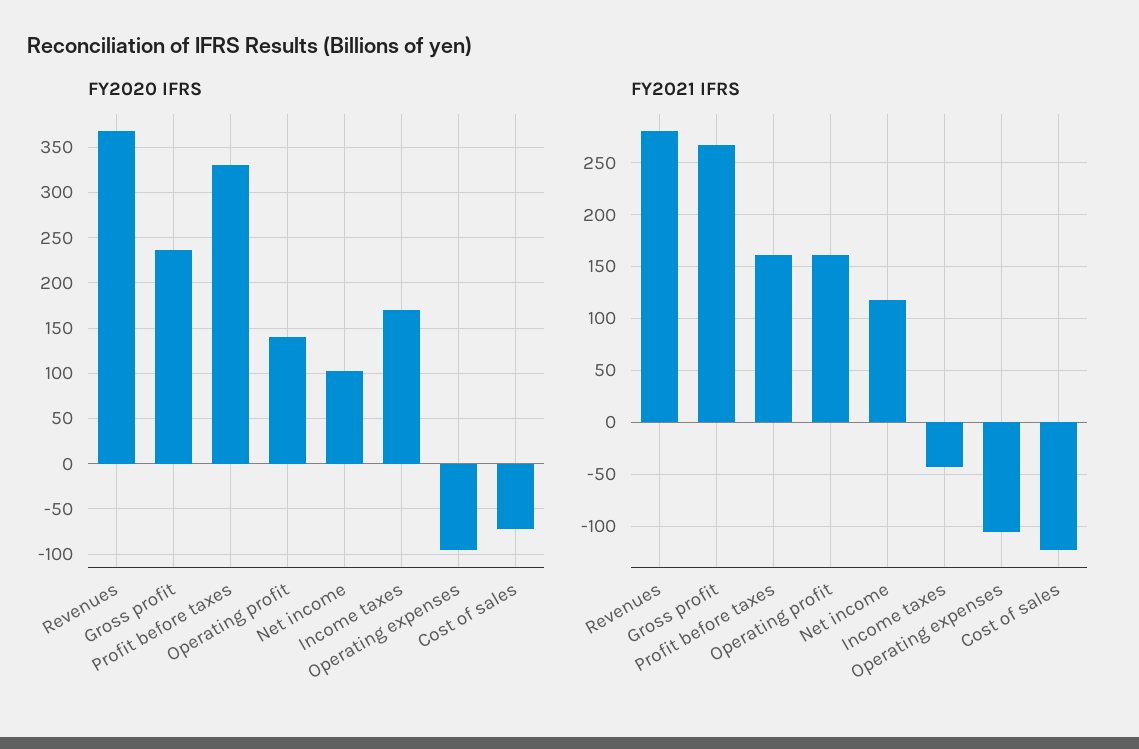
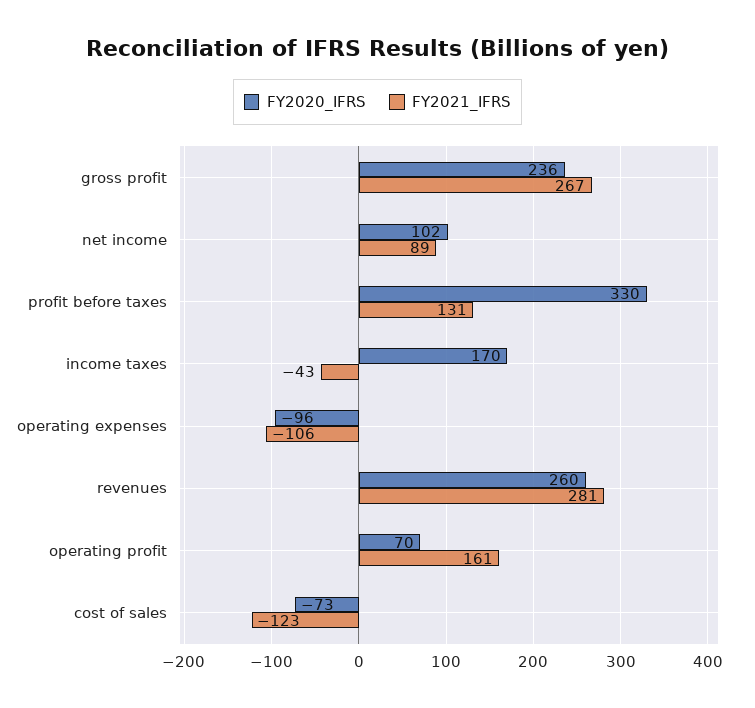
FY2020 IFRS, Revenues: 370 -> 260
FY2020 IFRS, Operating profit: 140 -> 70
FY2021 IFRS, Profit before taxes: 160 -> 131
FY2021 IFRS, Net income: 120 -> 89

